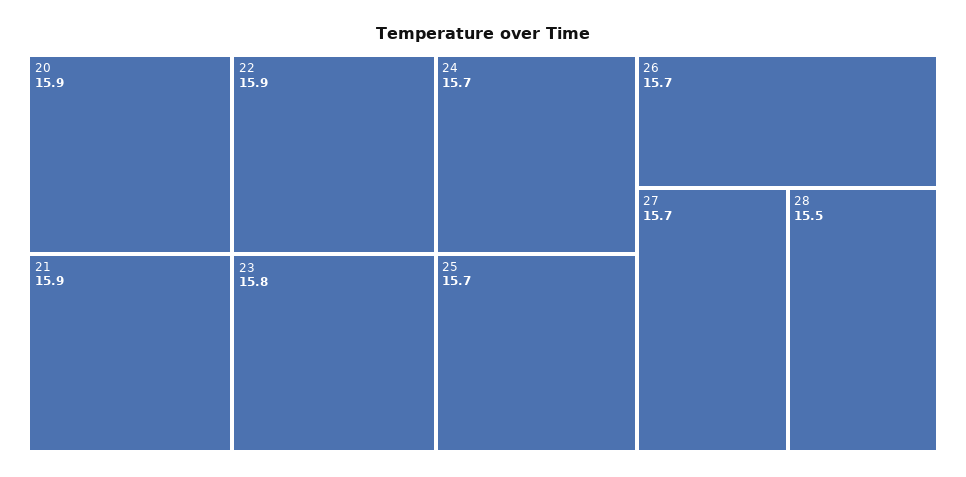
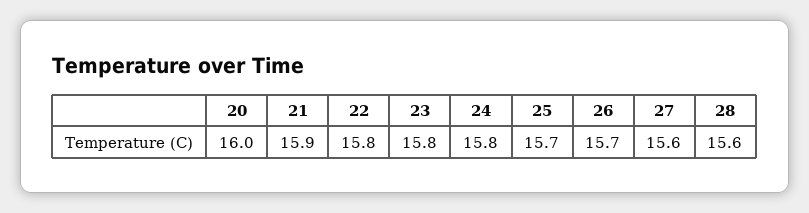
20: 15.9 -> 16
22: 15.9 -> 15.8
24: 15.7 -> 15.8
27: 15.7 -> 15.6
28: 15.5 -> 15.6

